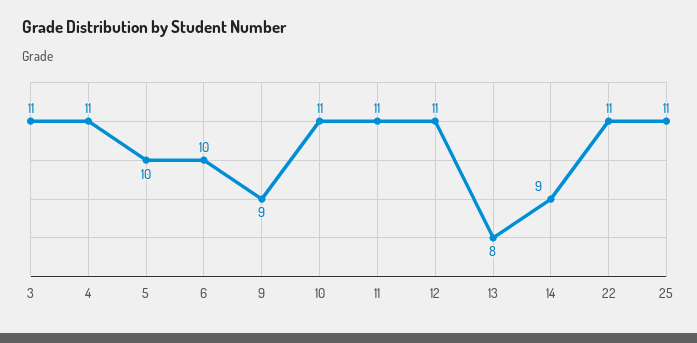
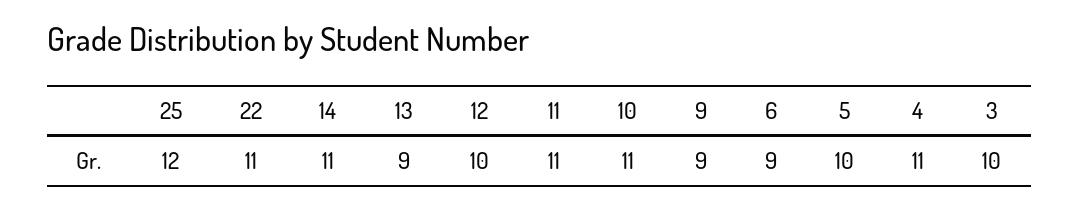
3: 11 -> 10
6: 10 -> 9
12: 11 -> 10
13: 8 -> 9
14: 9 -> 11
25: 11 -> 12

